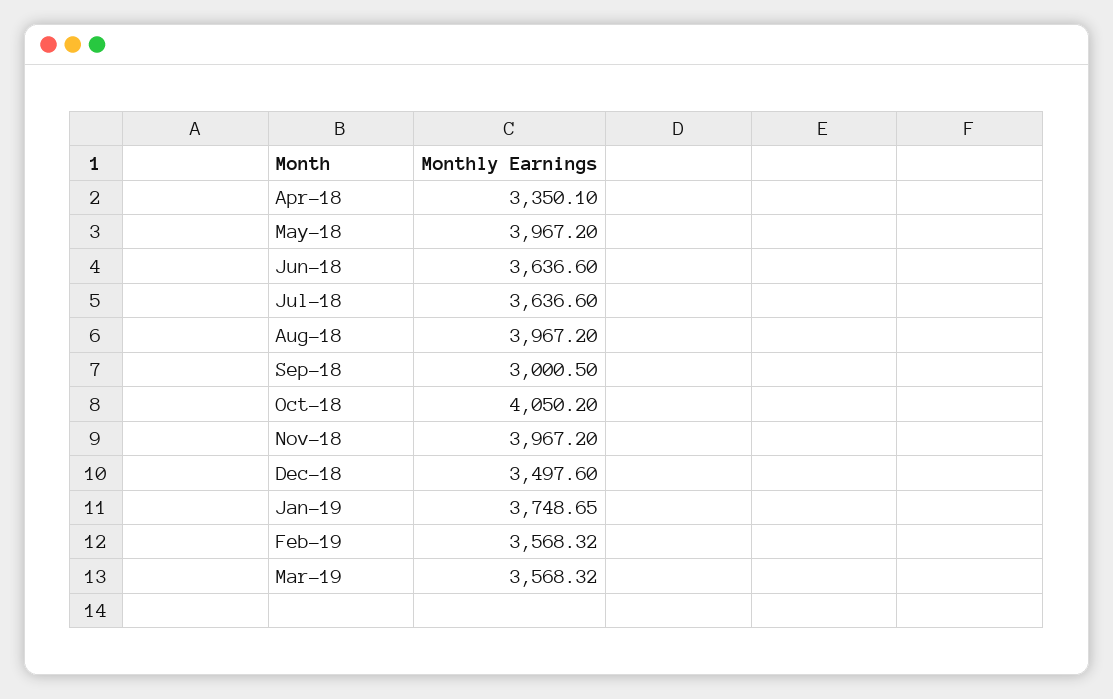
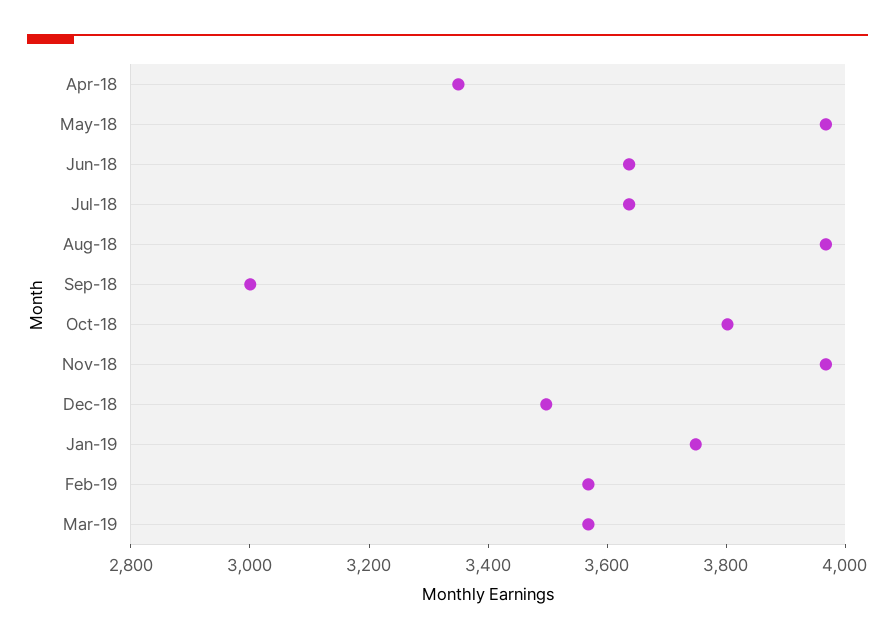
Oct-18: 4050.2 -> 3800

